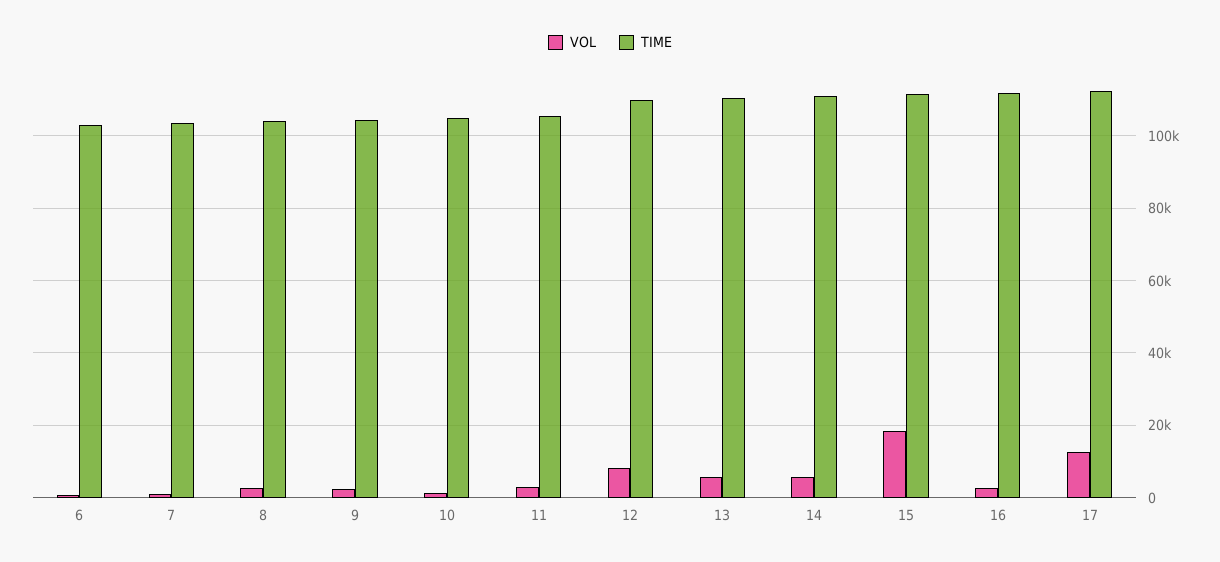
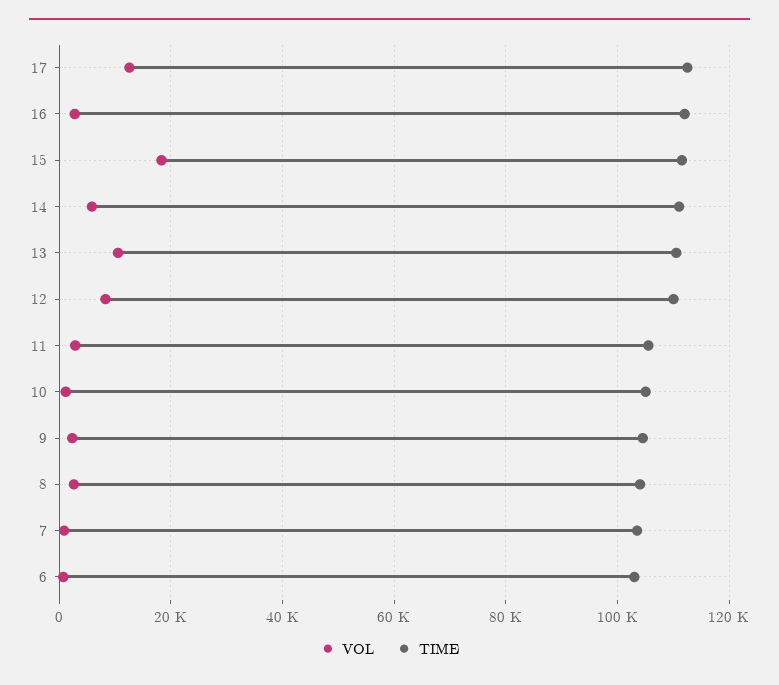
VOL, 13: 6000 -> 10000

